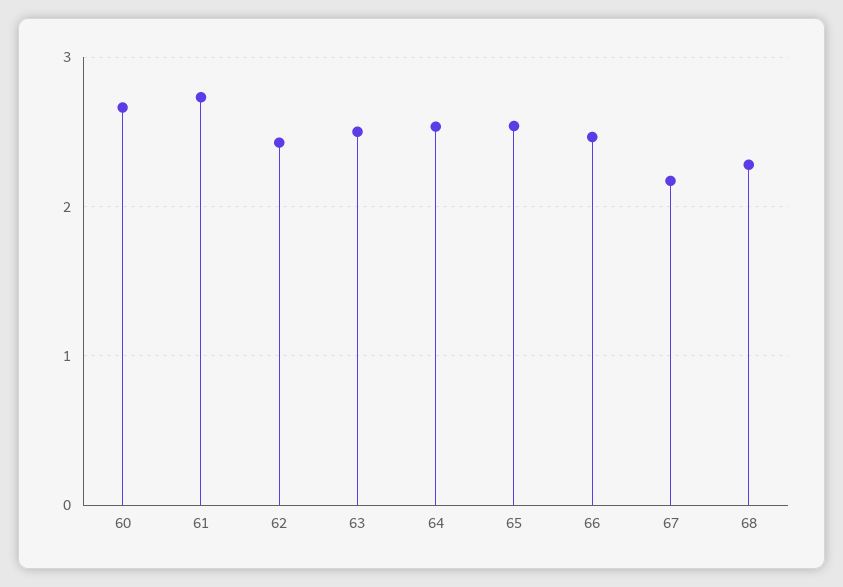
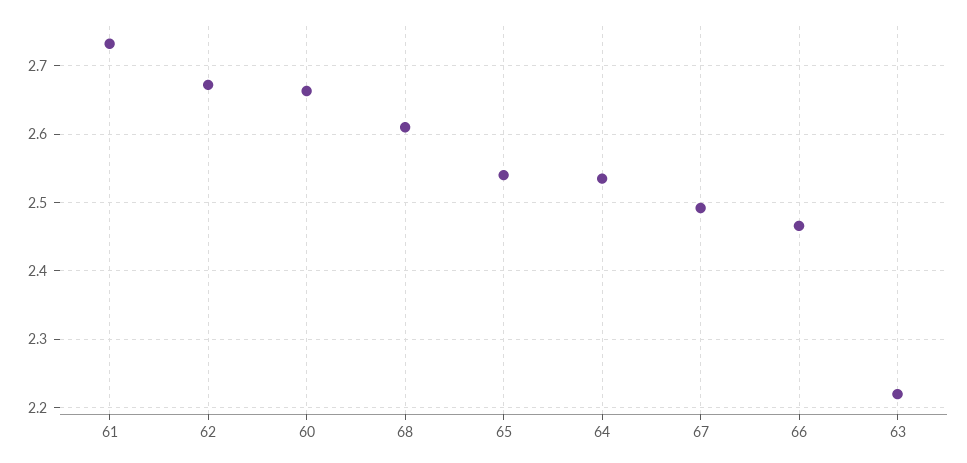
62: 2.4 -> 2.67
63: 2.5 -> 2.22
67: 2.2 -> 2.49
68: 2.3 -> 2.61

